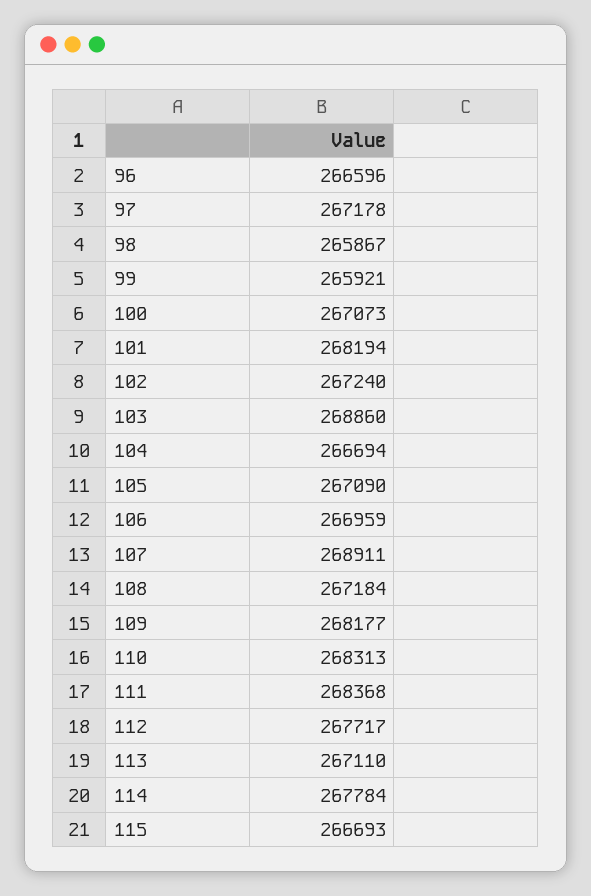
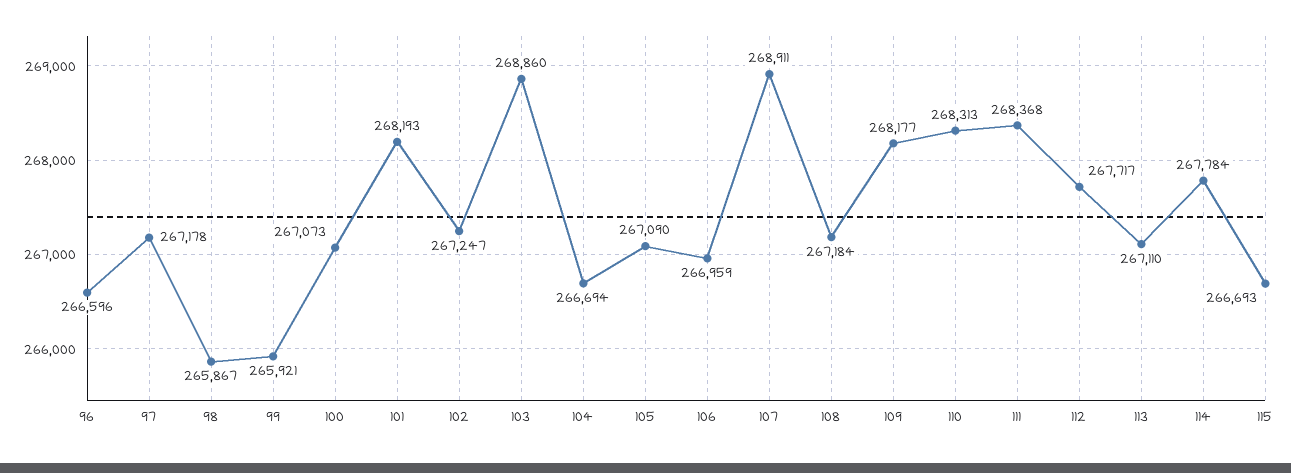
101: 268194 -> 268193
102: 267240 -> 267247

